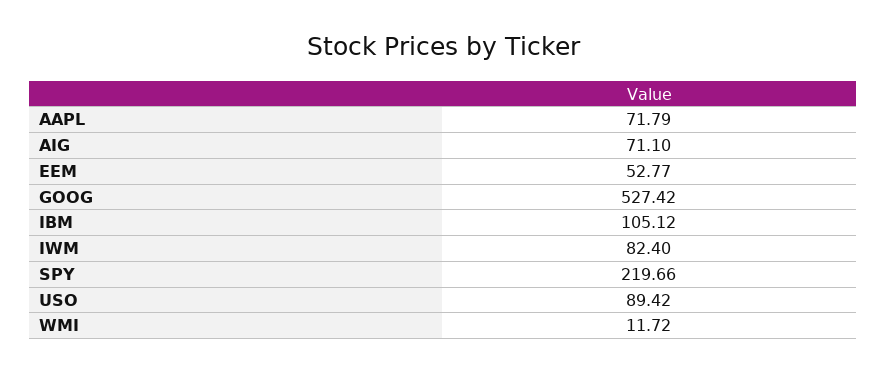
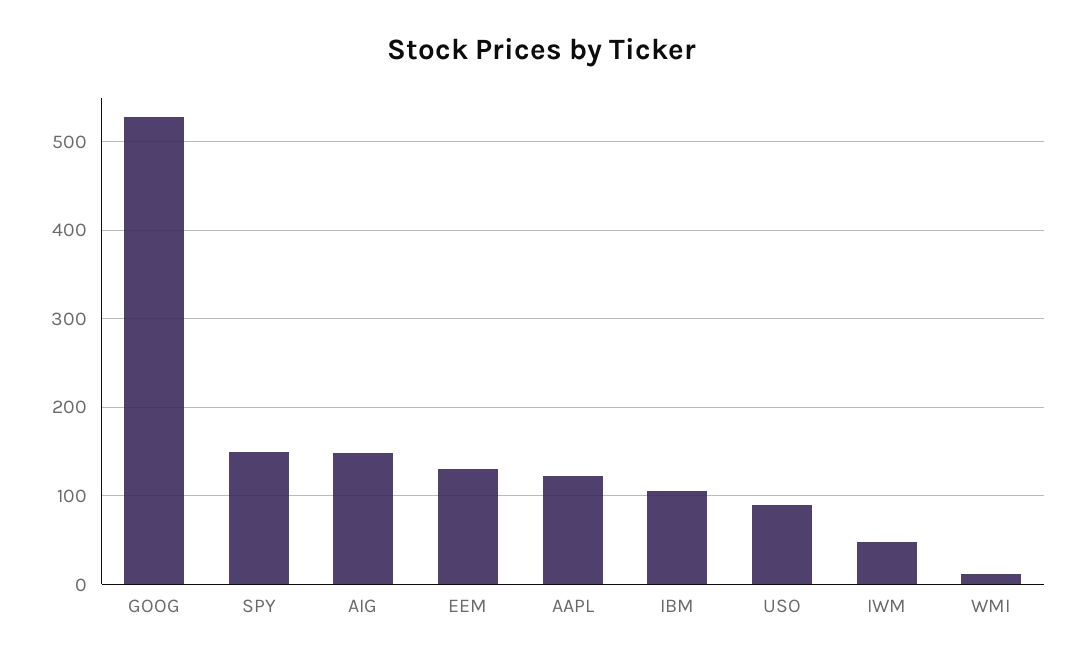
AAPL: 71.79 -> 120
AIG: 71.1 -> 150
EEM: 52.77 -> 130
IWM: 82.4 -> 50
SPY: 219.66 -> 150

